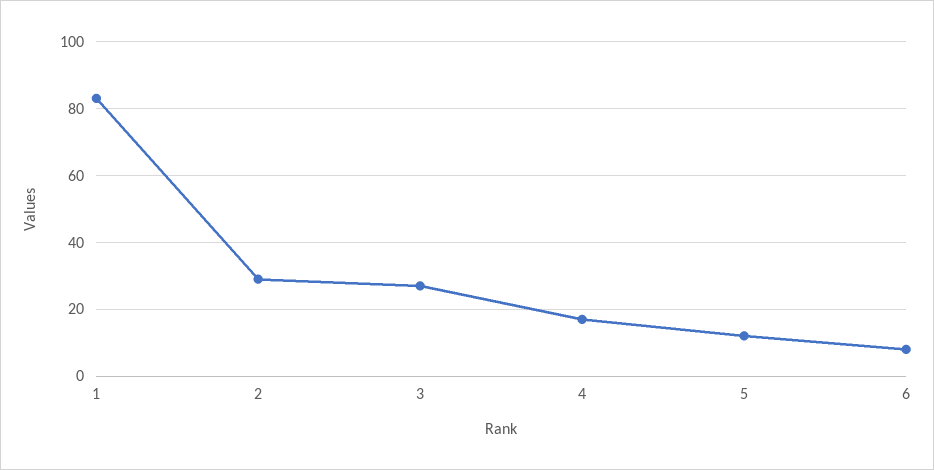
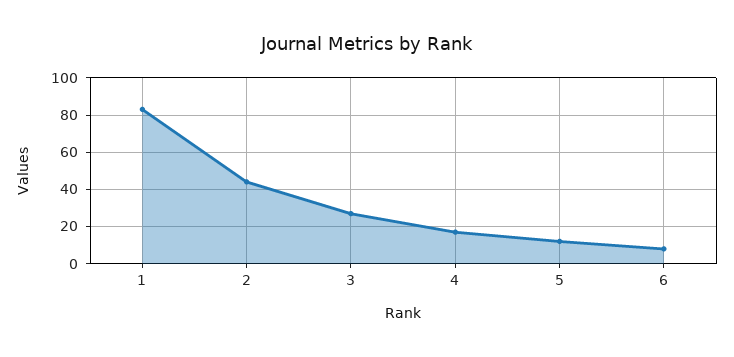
2: 30 -> 45

